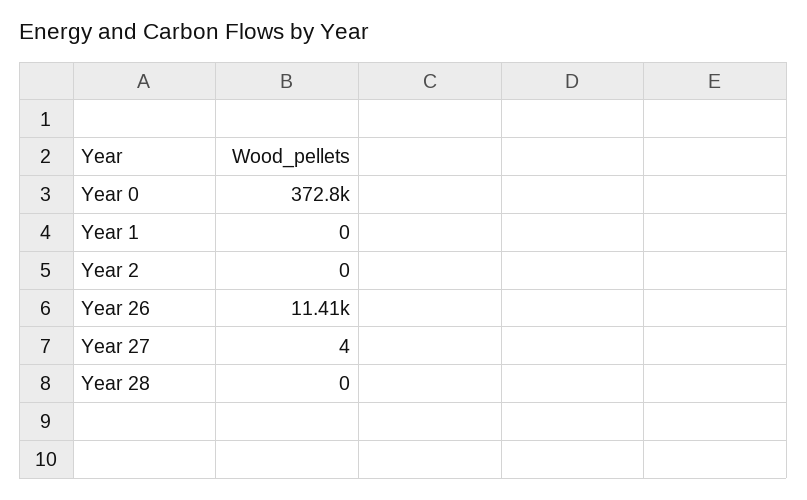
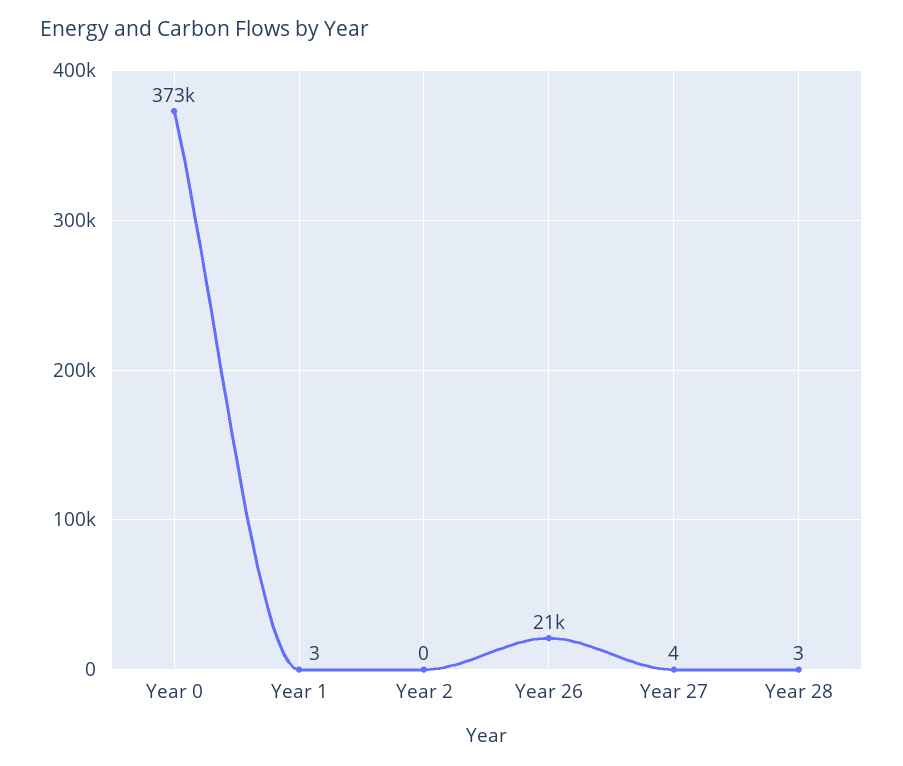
Year 1: 0 -> 3
Year 26: 11410 -> 21000
Year 28: 0 -> 3

